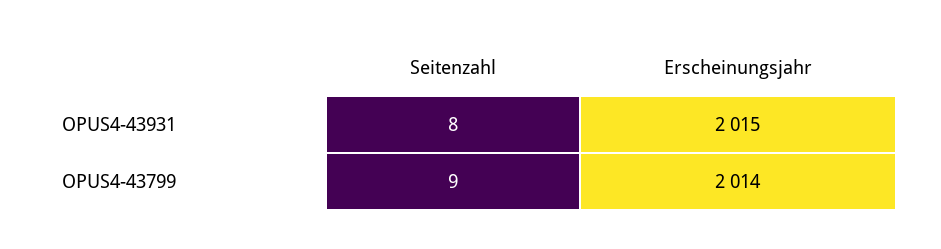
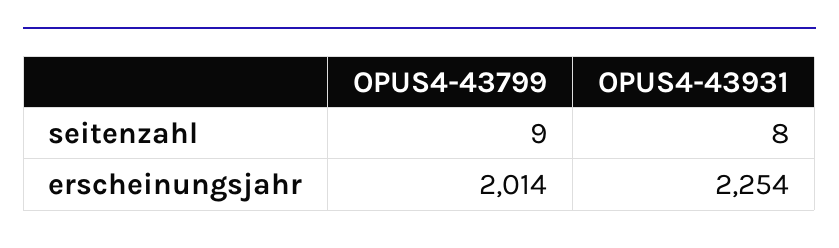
Erscheinungsjahr, OPUS4-43931: 2015 -> 2254

